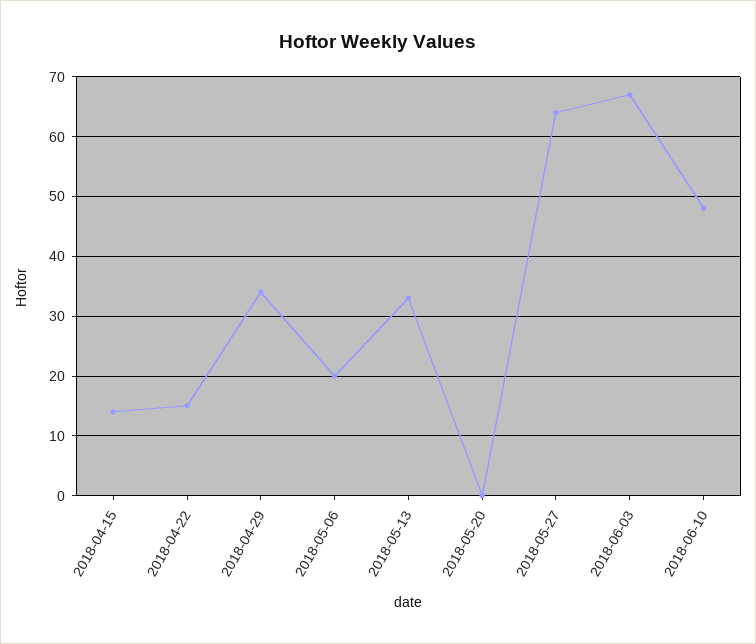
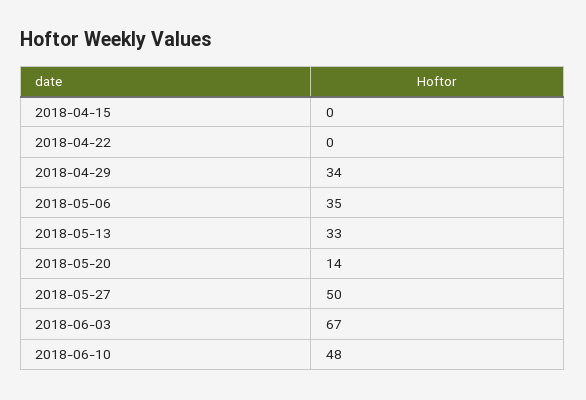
2018-04-15: 15 -> 0
2018-04-22: 15 -> 0
2018-05-06: 20 -> 35
2018-05-20: 0 -> 14
2018-05-27: 65 -> 50

